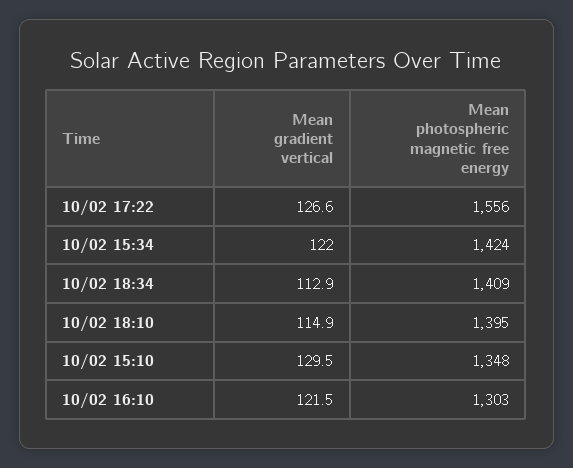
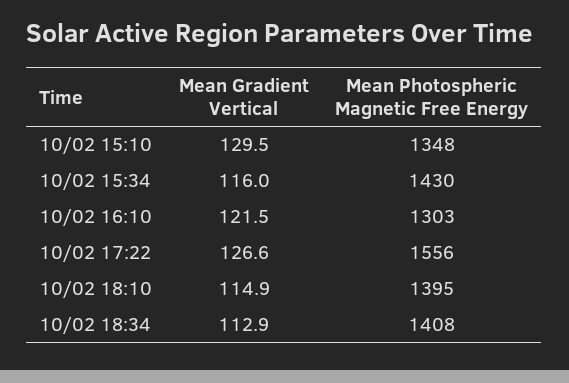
Mean gradient vertical, 10/02 15:34: 122 -> 116
Mean photospheric magnetic free energy, 10/02 15:34: 1424 -> 1430
Mean photospheric magnetic free energy, 10/02 18:34: 1409 -> 1408

